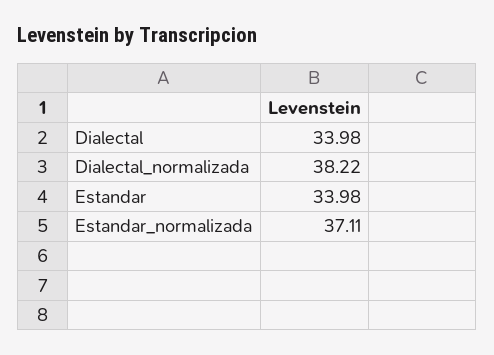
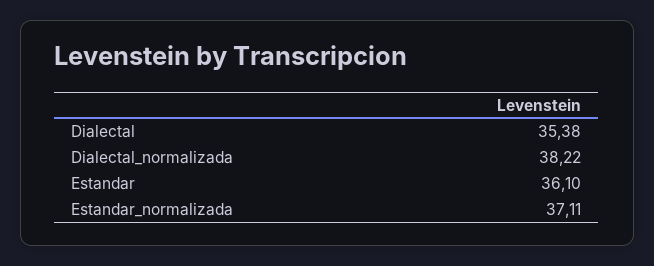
Dialectal: 33.98 -> 35.38
Estandar: 33.98 -> 36.1

